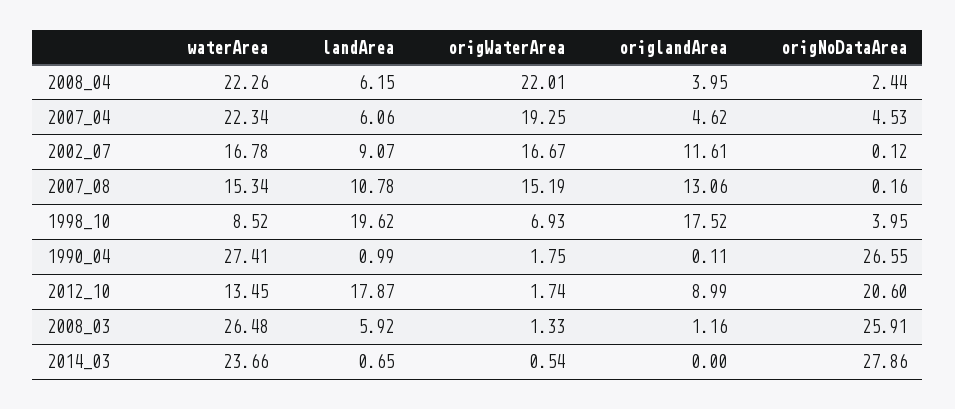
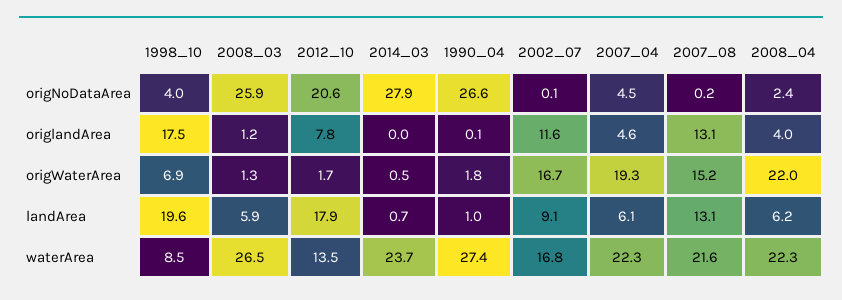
waterArea, 2007_08: 15.34 -> 21.6
landArea, 2007_08: 10.78 -> 13.1
origlandArea, 2012_10: 8.99 -> 7.8

